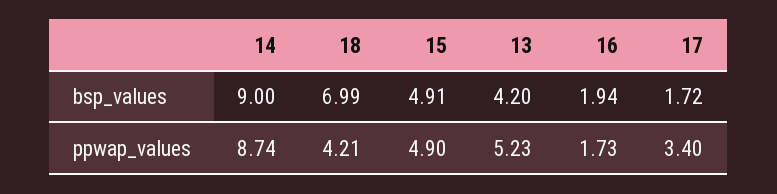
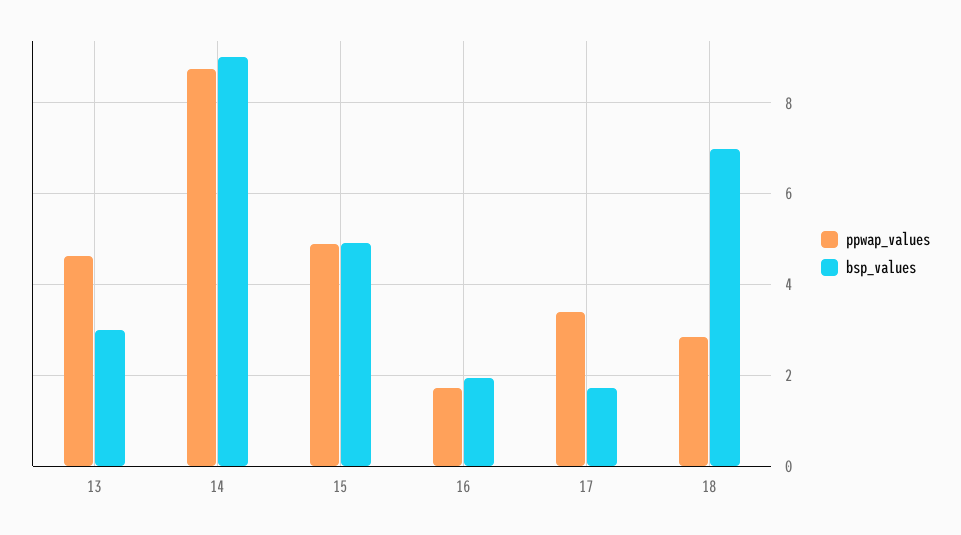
bsp_values, 13: 4.2 -> 3
ppwap_values, 18: 4.21 -> 2.8
ppwap_values, 13: 5.23 -> 4.6

